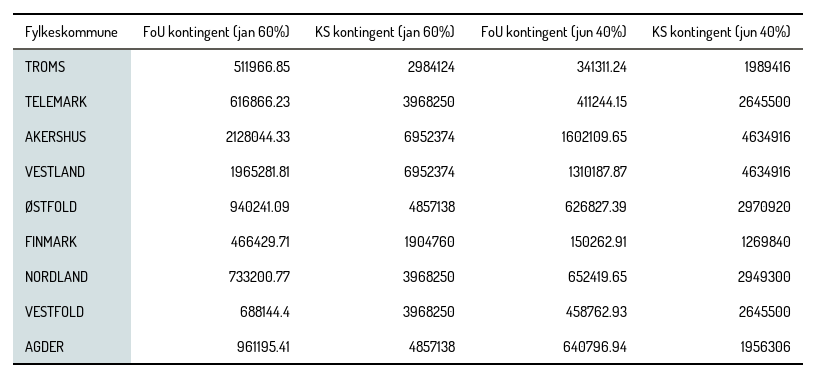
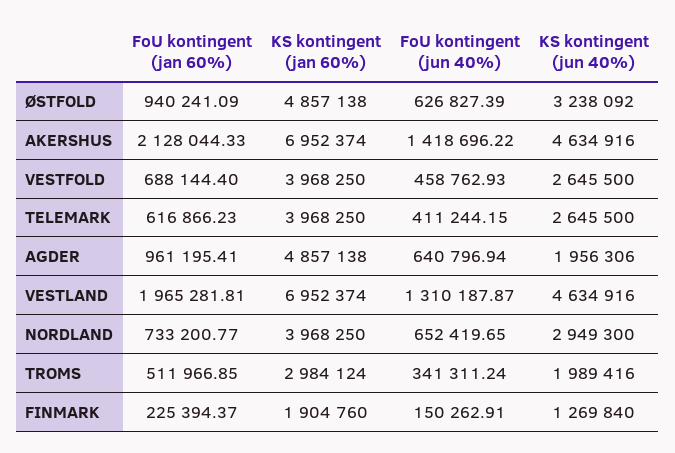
FoU kontingent (jun 40%), AKERSHUS: 1602109.65 -> 1418696.22
KS kontingent (jun 40%), ØSTFOLD: 2970920 -> 3238092
FoU kontingent (jan 60%), FINMARK: 466429.71 -> 225394.37

